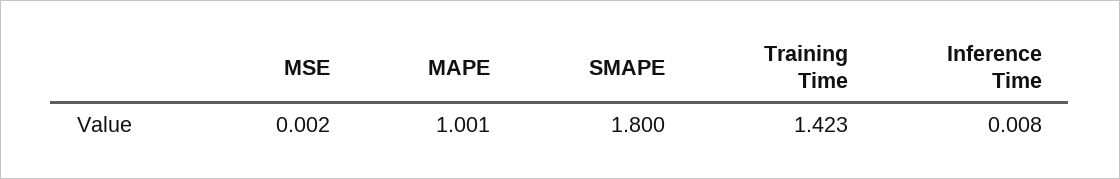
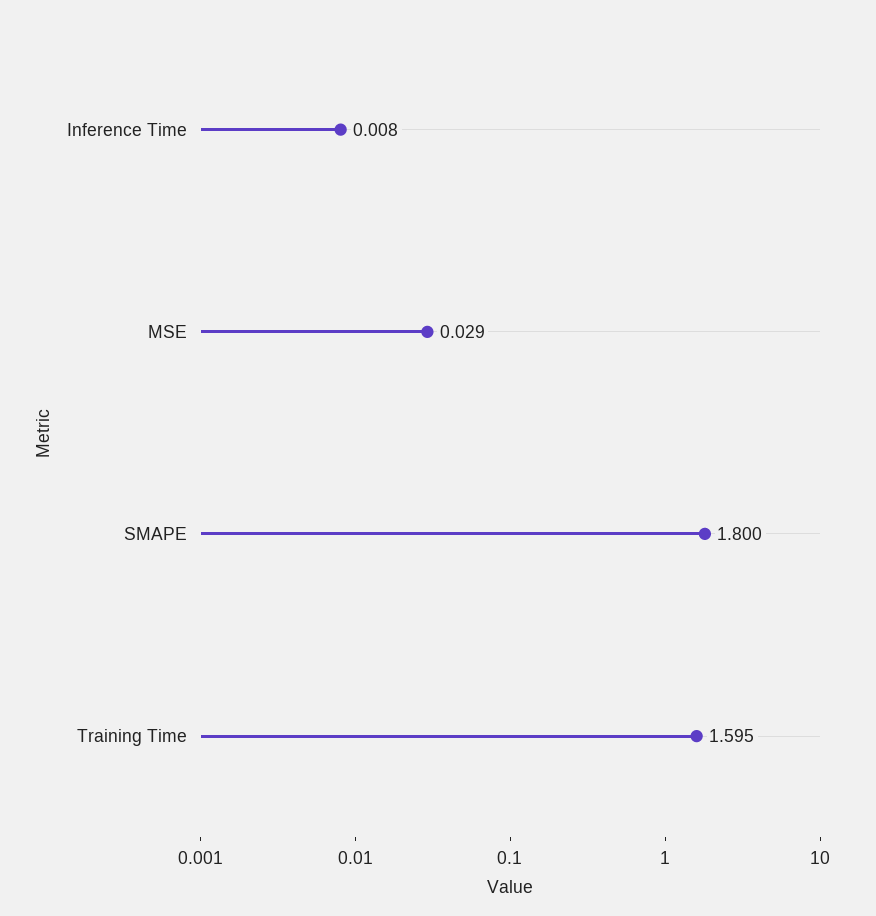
MSE: 0.002 -> 0.029
MAPE: 1.001 -> none
Training Time: 1.423 -> 1.595

